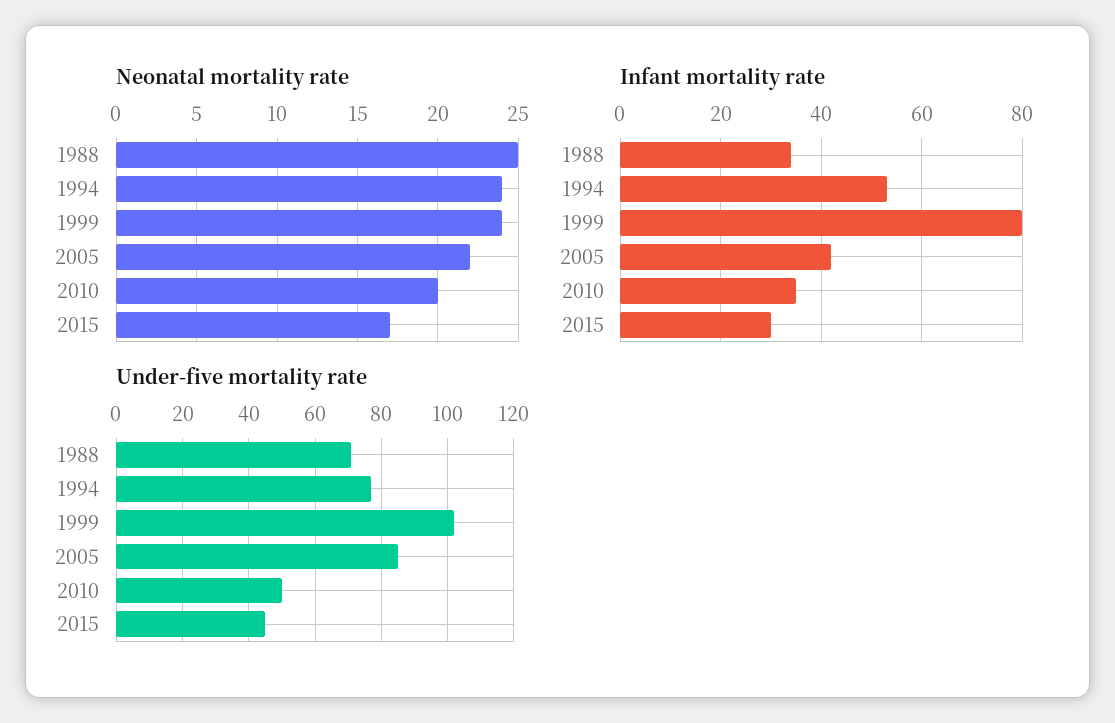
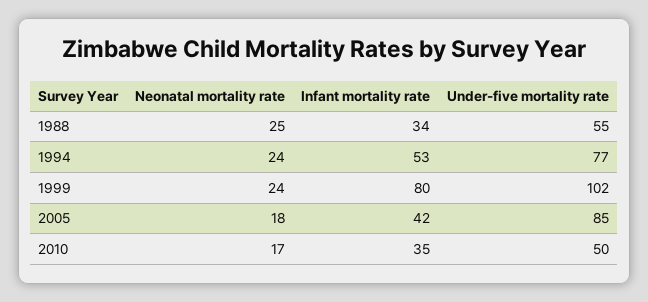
Neonatal mortality rate, 2005: 22 -> 18
Neonatal mortality rate, 2010: 20 -> 17
Neonatal mortality rate, 2015: 17 -> none
Infant mortality rate, 2015: 30 -> none
Under-five mortality rate, 1988: 70 -> 55
Under-five mortality rate, 2015: 45 -> none

